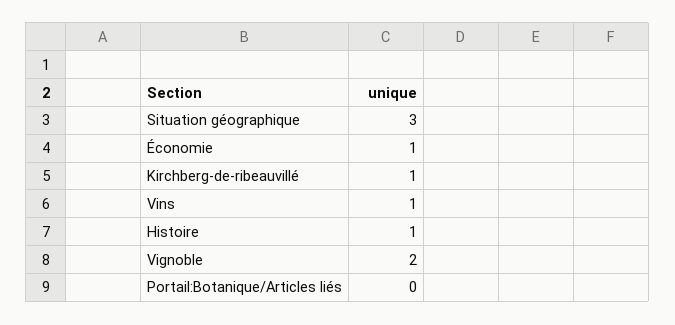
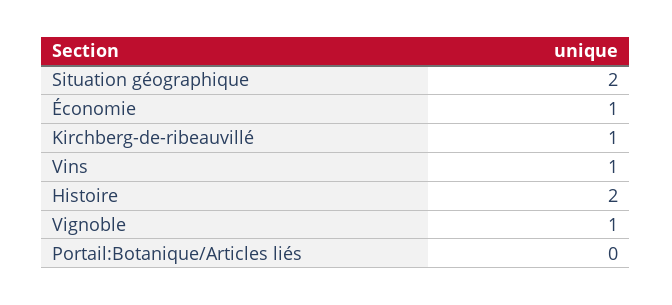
Situation géographique: 3 -> 2
Histoire: 1 -> 2
Vignoble: 2 -> 1

